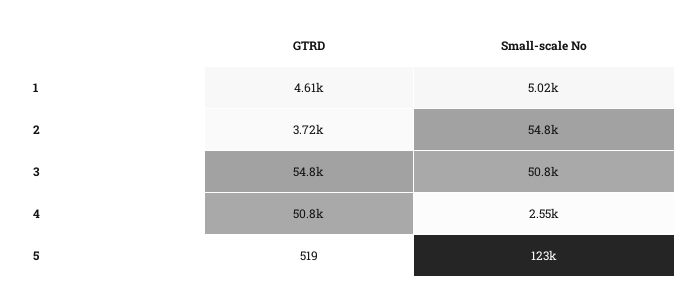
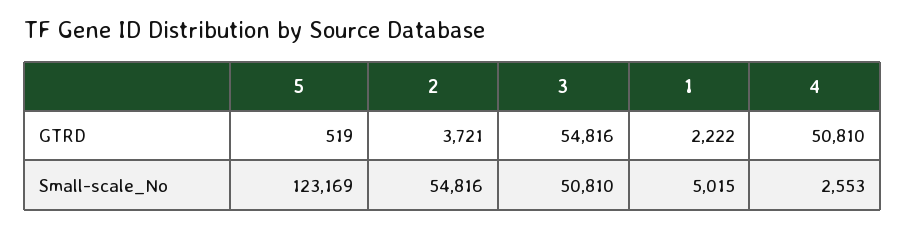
GTRD, 1: 4610 -> 2222

